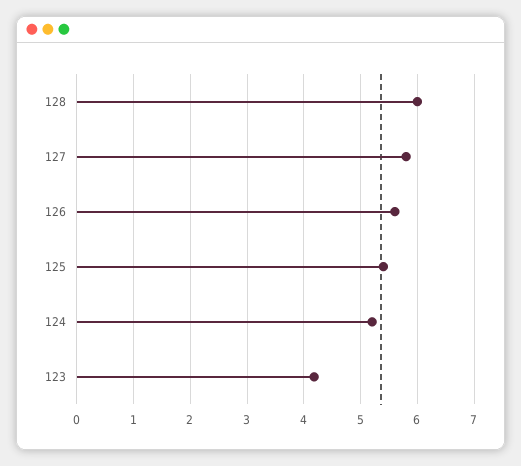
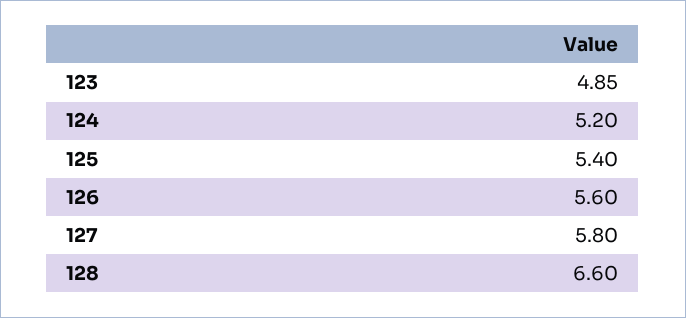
128: 6 -> 6.6
123: 4.2 -> 4.85

